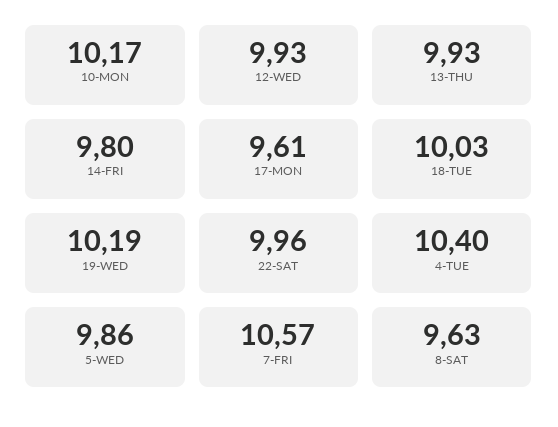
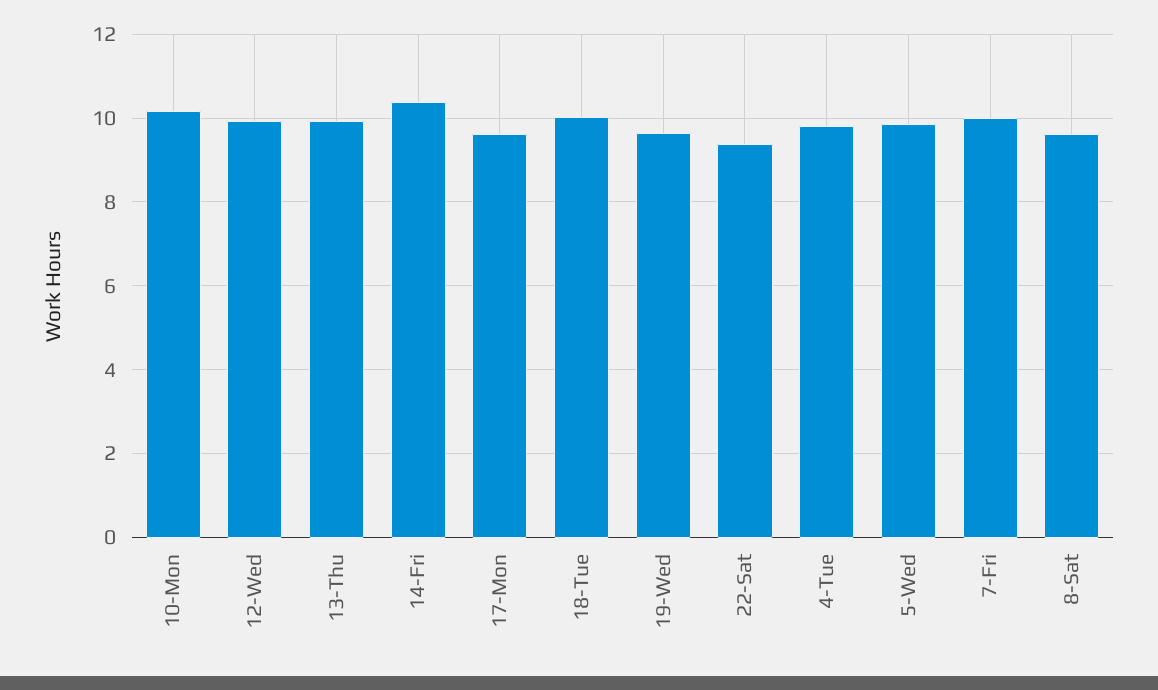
14-FRI: 9.8 -> 10.4
19-WED: 10.19 -> 9.6
22-SAT: 9.96 -> 9.4
4-TUE: 10.4 -> 9.8
7-FRI: 10.57 -> 10

